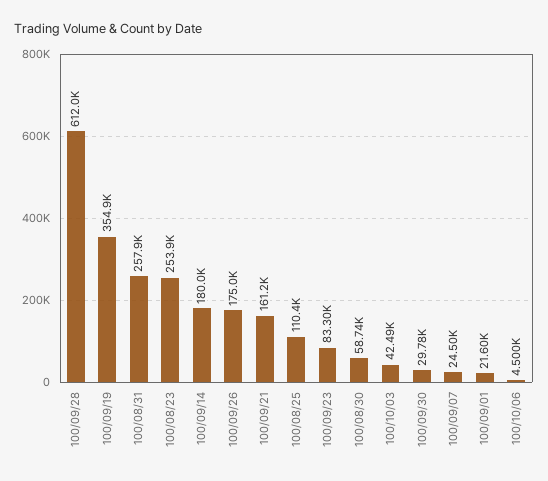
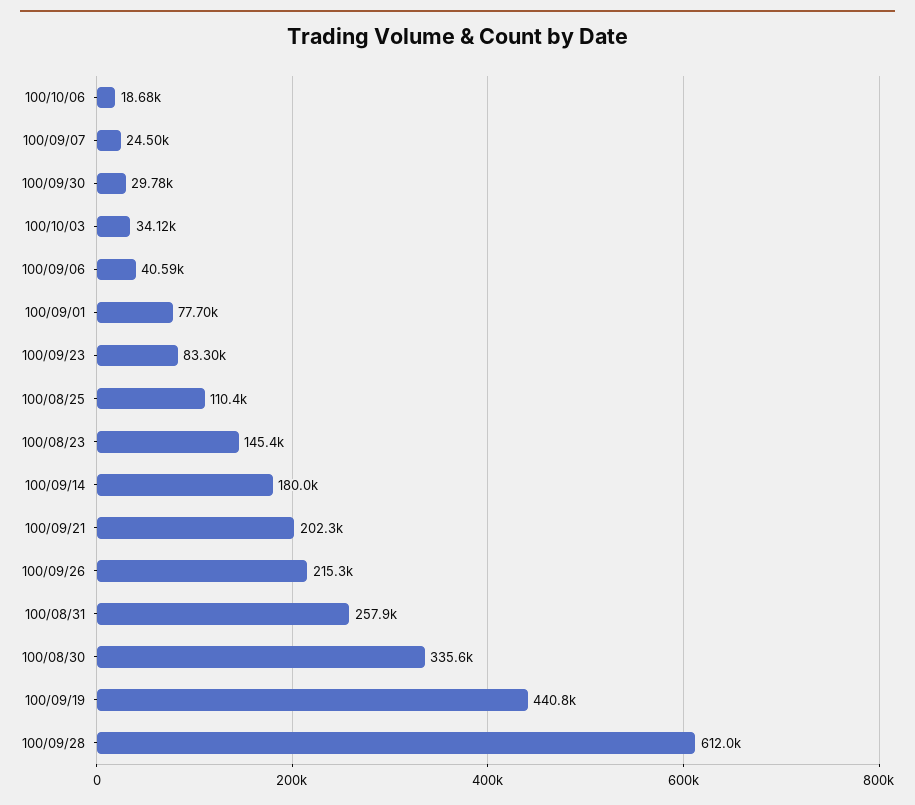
100/09/19: 354900 -> 440800
100/08/23: 253900 -> 145400
100/09/26: 175000 -> 215300
100/09/21: 161200 -> 202300
100/08/30: 58740 -> 335600
100/10/03: 42490 -> 34120
100/09/01: 21600 -> 77700
100/10/06: 4500 -> 18680
100/09/06: none -> 40590

